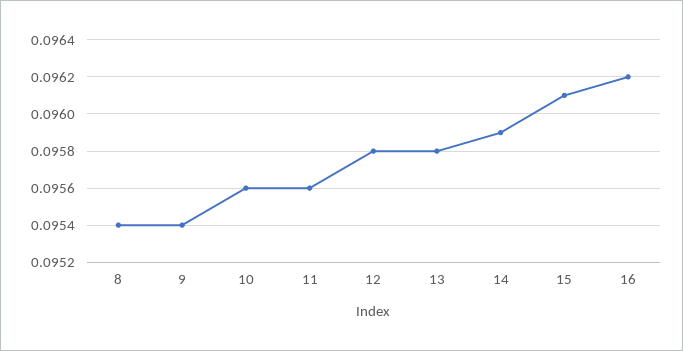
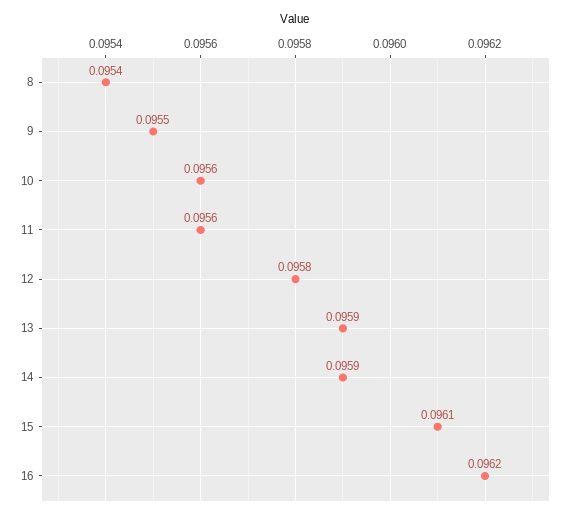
9: 0.0954 -> 0.0955
13: 0.0958 -> 0.0959

